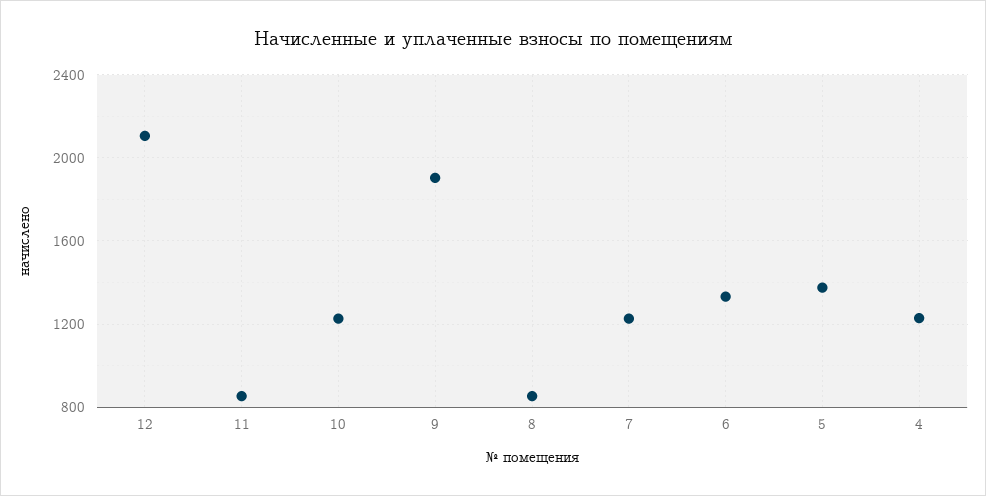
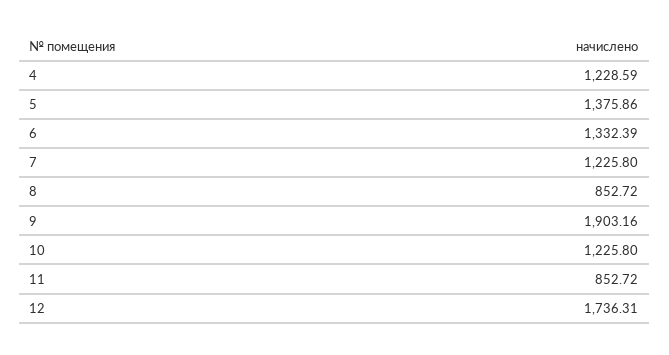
12: 2100 -> 1736.31

